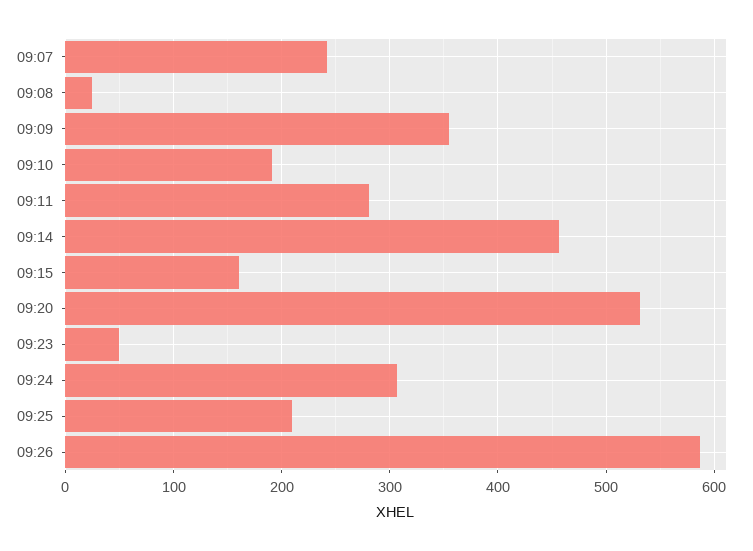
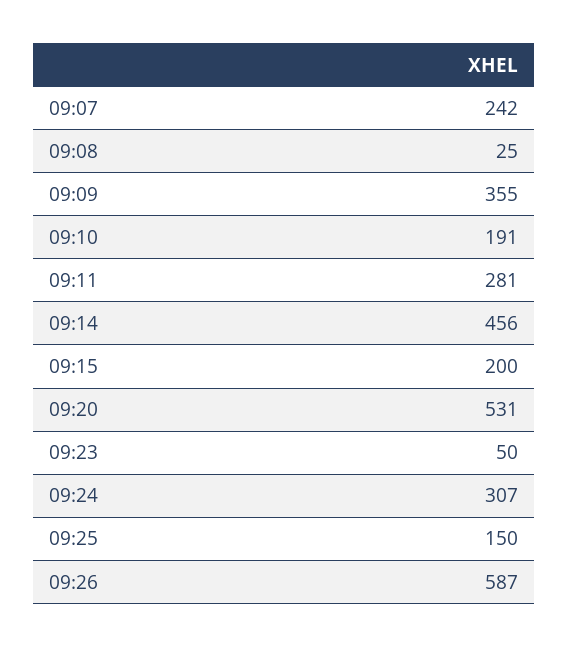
09:15: 160 -> 200
09:25: 210 -> 150

